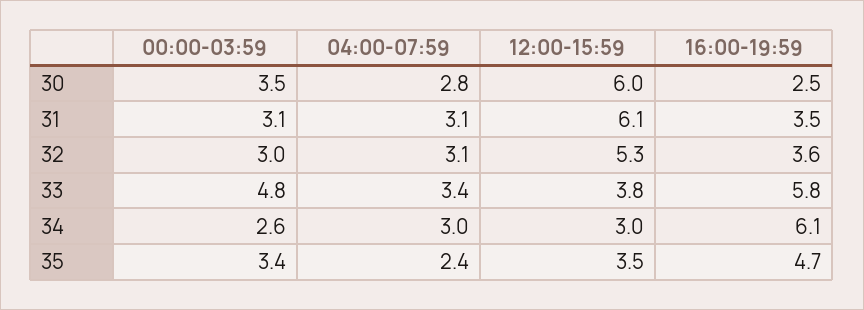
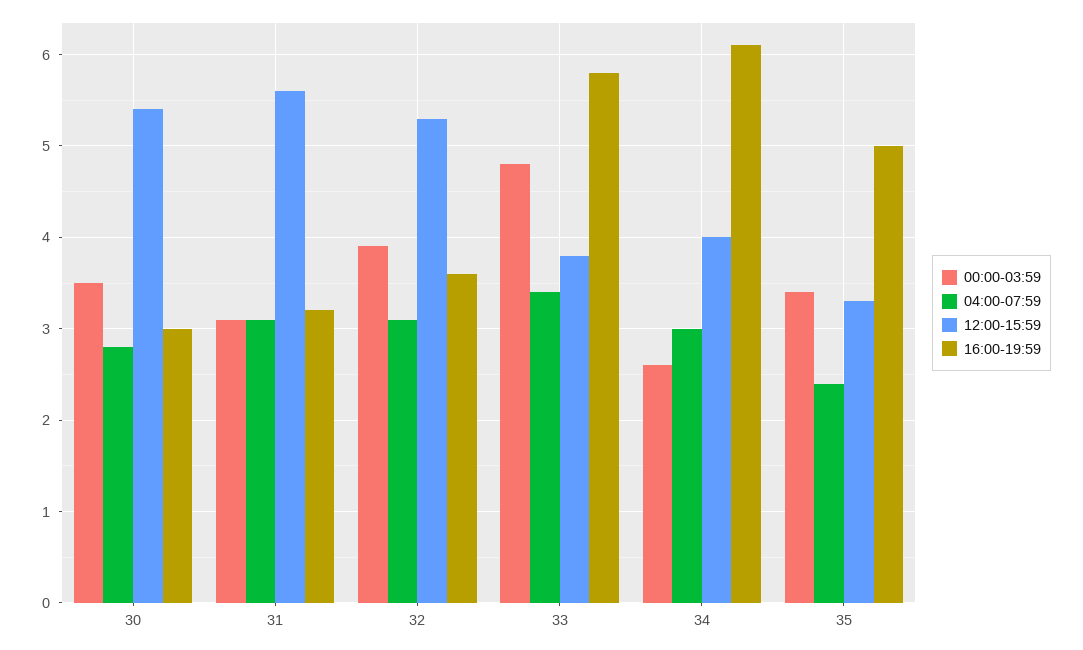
12:00-15:59, 30: 6 -> 5.4
16:00-19:59, 30: 2.5 -> 3
12:00-15:59, 31: 6.1 -> 5.6
16:00-19:59, 31: 3.5 -> 3.2
00:00-03:59, 32: 3 -> 3.9
12:00-15:59, 34: 3 -> 4
12:00-15:59, 35: 3.5 -> 3.3
16:00-19:59, 35: 4.7 -> 5

